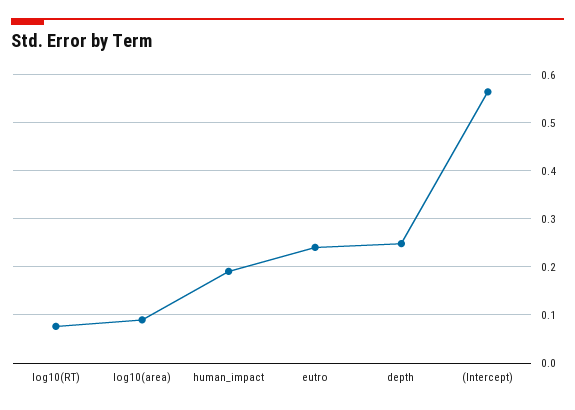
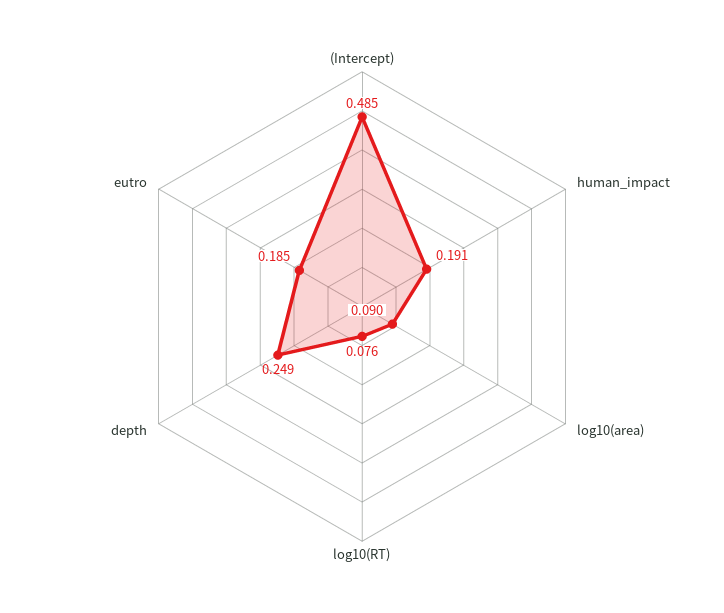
eutro: 0.24 -> 0.185
(Intercept): 0.56 -> 0.485

